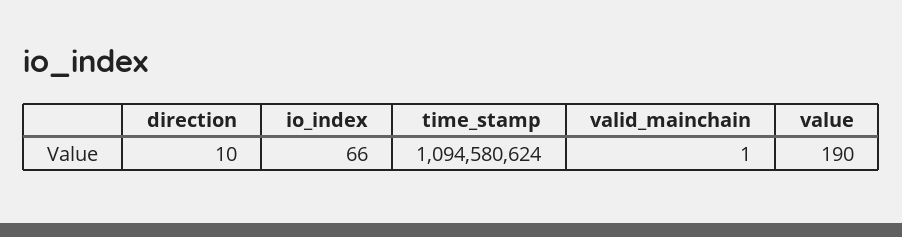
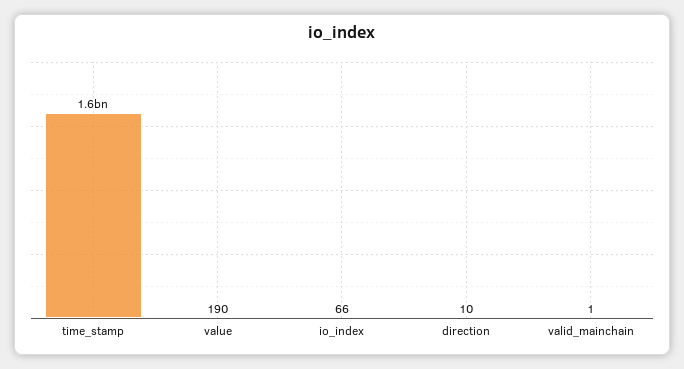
time_stamp: 1094580624 -> 1600000000

